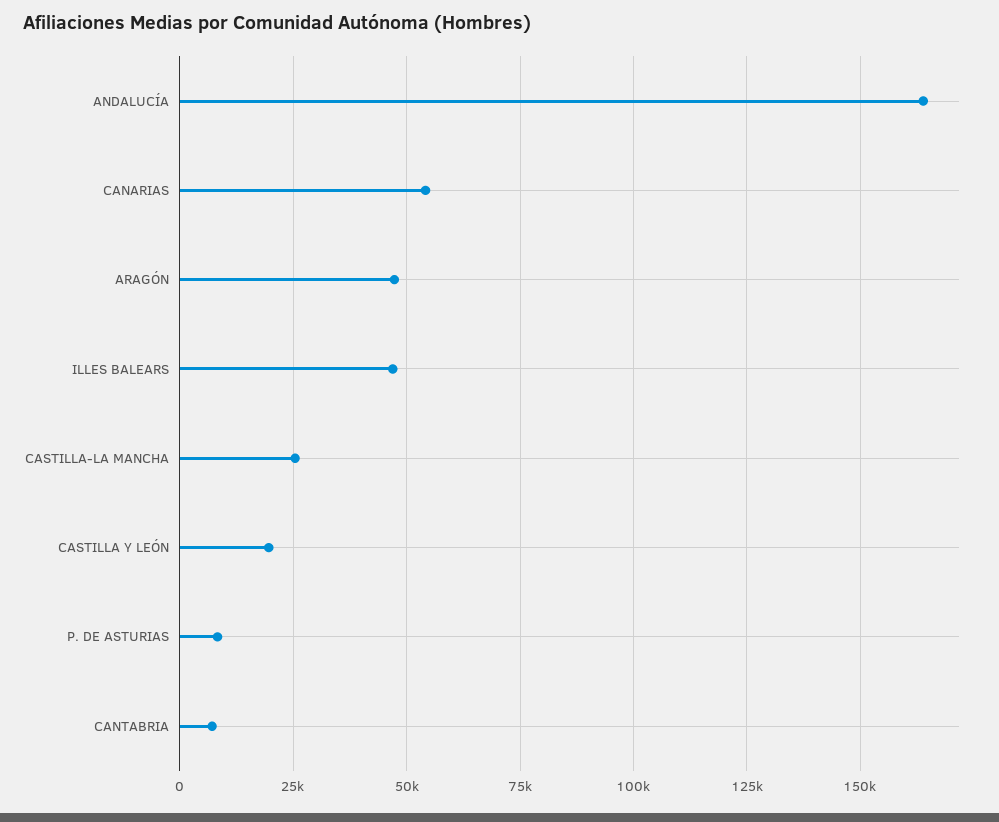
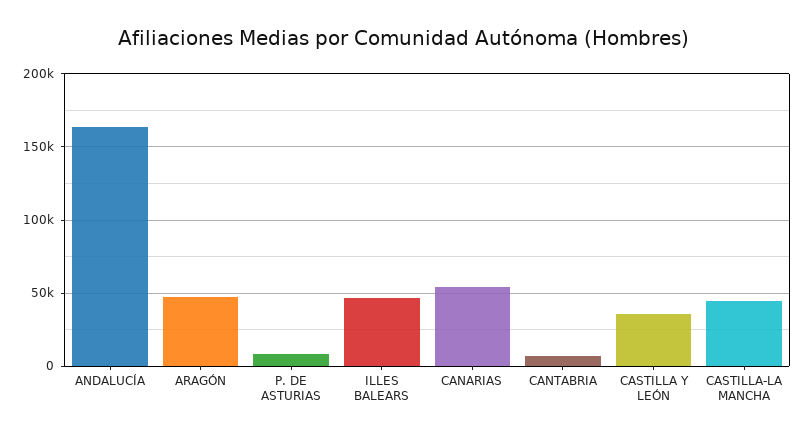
CASTILLA-LA MANCHA: 25000 -> 45000
CASTILLA Y LEÓN: 20000 -> 35000

